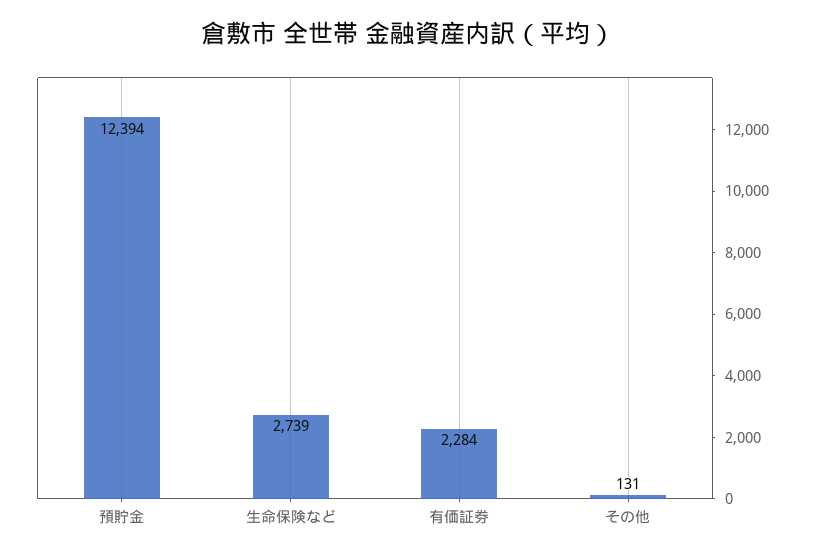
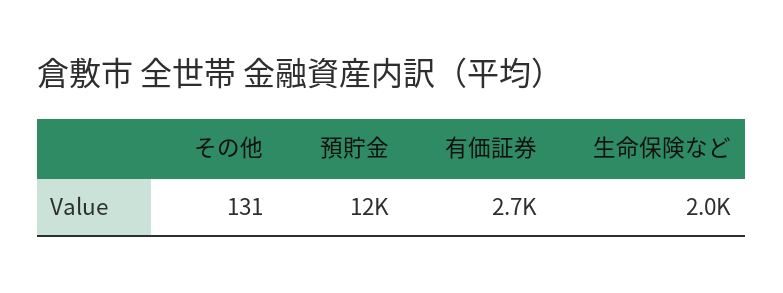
生命保険など: 2739 -> 2000
有価証券: 2284 -> 2700

